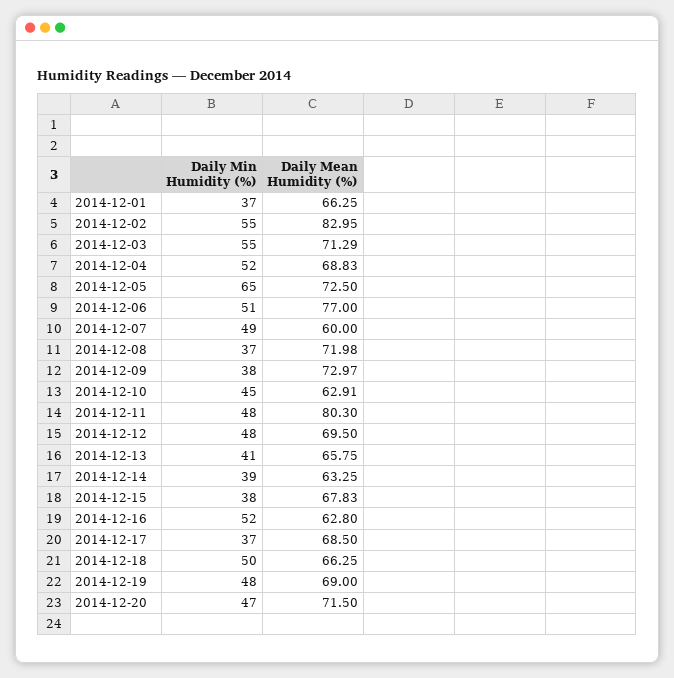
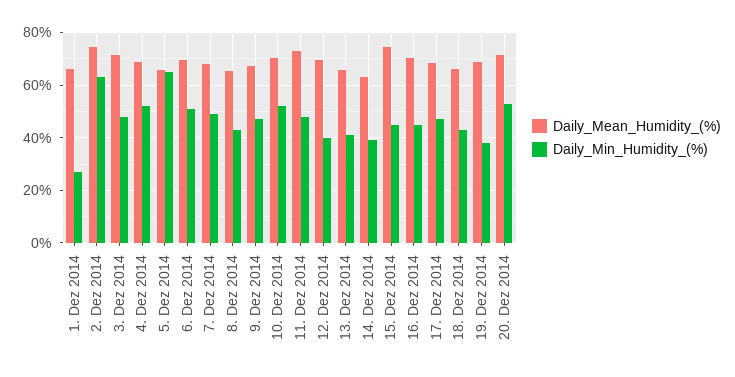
Daily Min Humidity (%), 2014-12-01: 37 -> 27.5
Daily Min Humidity (%), 2014-12-02: 55 -> 62.5
Daily Mean Humidity (%), 2014-12-02: 82.95 -> 75
Daily Min Humidity (%), 2014-12-03: 55 -> 47.5
Daily Mean Humidity (%), 2014-12-05: 72.5 -> 65
Daily Mean Humidity (%), 2014-12-06: 77 -> 70
Daily Mean Humidity (%), 2014-12-07: 60 -> 67.5
Daily Min Humidity (%), 2014-12-08: 37 -> 42.5
Daily Mean Humidity (%), 2014-12-08: 71.98 -> 65
Daily Min Humidity (%), 2014-12-09: 38 -> 47.5
Daily Mean Humidity (%), 2014-12-09: 72.97 -> 67.5
Daily Min Humidity (%), 2014-12-10: 45 -> 52.5
Daily Mean Humidity (%), 2014-12-10: 62.91 -> 70
Daily Mean Humidity (%), 2014-12-11: 80.3 -> 72.5
Daily Min Humidity (%), 2014-12-12: 48 -> 40
Daily Min Humidity (%), 2014-12-15: 38 -> 45
Daily Mean Humidity (%), 2014-12-15: 67.83 -> 75
Daily Min Humidity (%), 2014-12-16: 52 -> 45
Daily Mean Humidity (%), 2014-12-16: 62.8 -> 70
Daily Min Humidity (%), 2014-12-17: 37 -> 47.5
Daily Min Humidity (%), 2014-12-18: 50 -> 42.5
Daily Min Humidity (%), 2014-12-19: 48 -> 37.5
Daily Min Humidity (%), 2014-12-20: 47 -> 52.5

